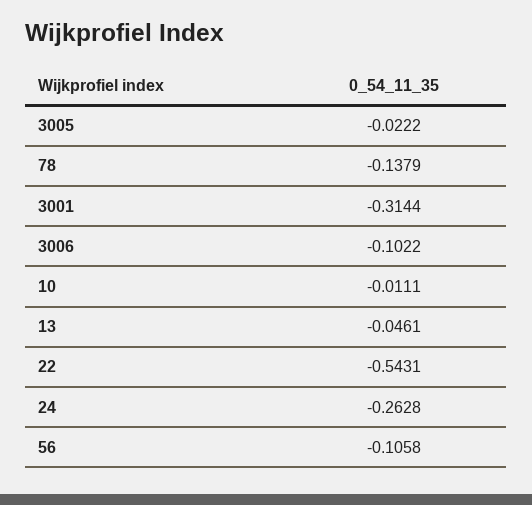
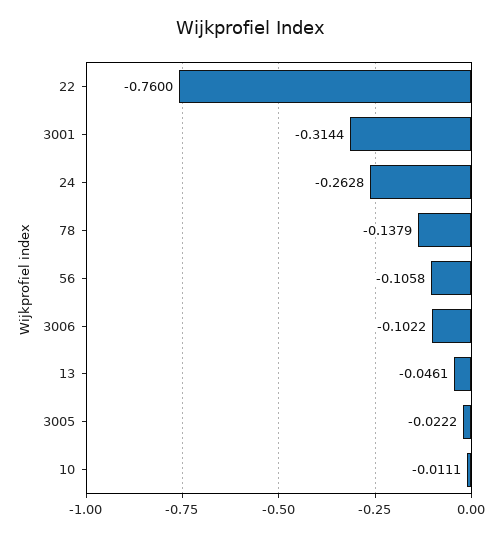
22: -0.5431 -> -0.76

